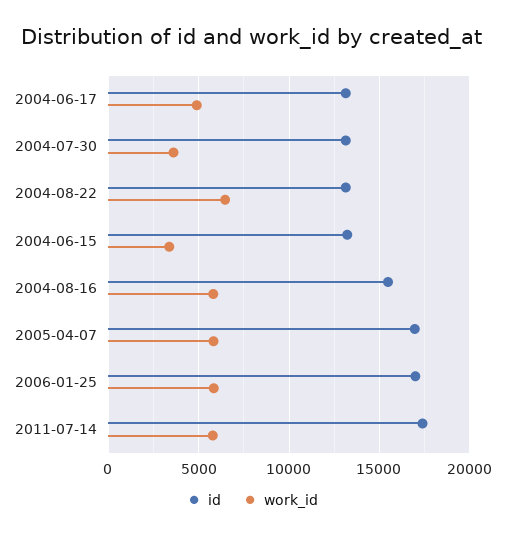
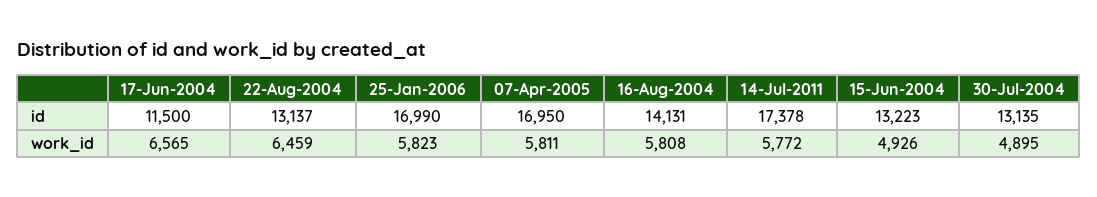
id, 2004-06-17: 13000 -> 11500
work_id, 2004-06-17: 5000 -> 6565
work_id, 2004-07-30: 3500 -> 4895
work_id, 2004-06-15: 3500 -> 4926
id, 2004-08-16: 15500 -> 14131

